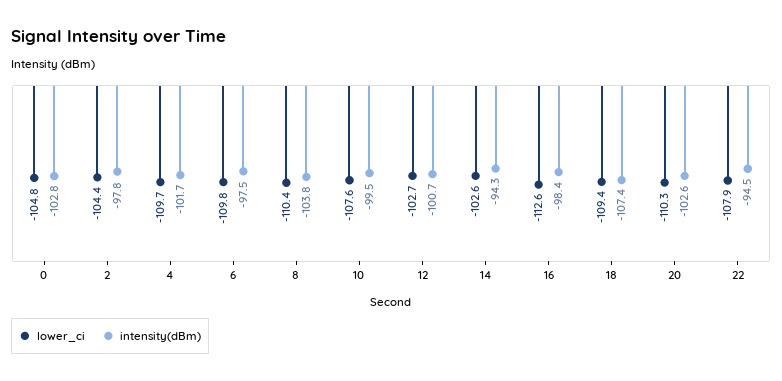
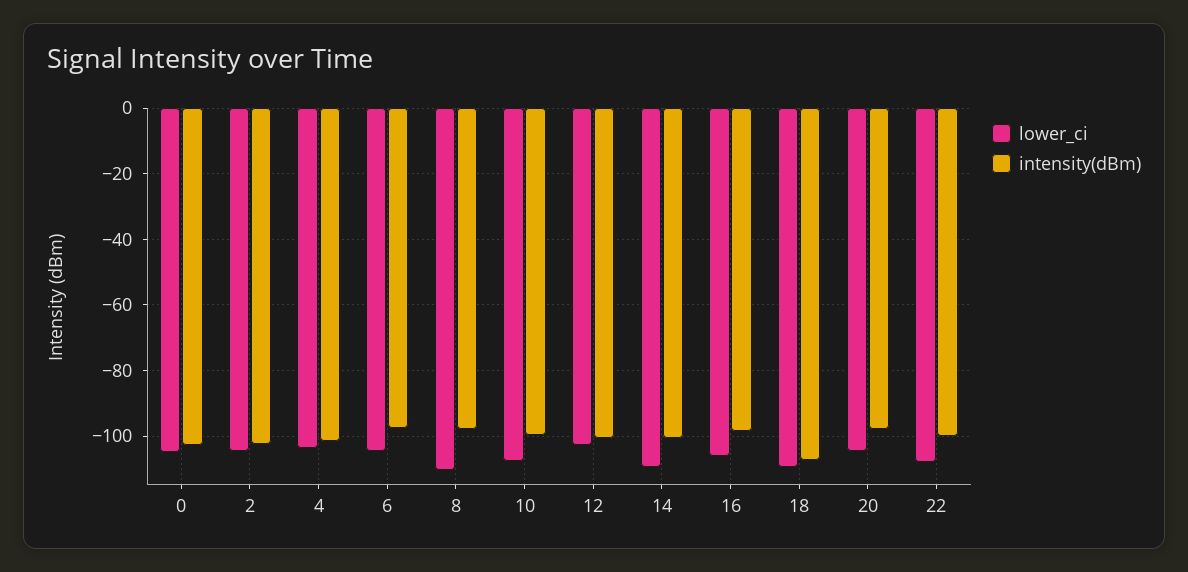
intensity(dBm), 2: -97.8 -> -102
lower_ci, 4: -109.7 -> -104
lower_ci, 6: -109.8 -> -104
intensity(dBm), 8: -103.8 -> -98
lower_ci, 14: -102.6 -> -110
intensity(dBm), 14: -94.3 -> -100
lower_ci, 16: -112.6 -> -106
lower_ci, 20: -110.3 -> -104
intensity(dBm), 20: -102.6 -> -98
intensity(dBm), 22: -94.5 -> -100

